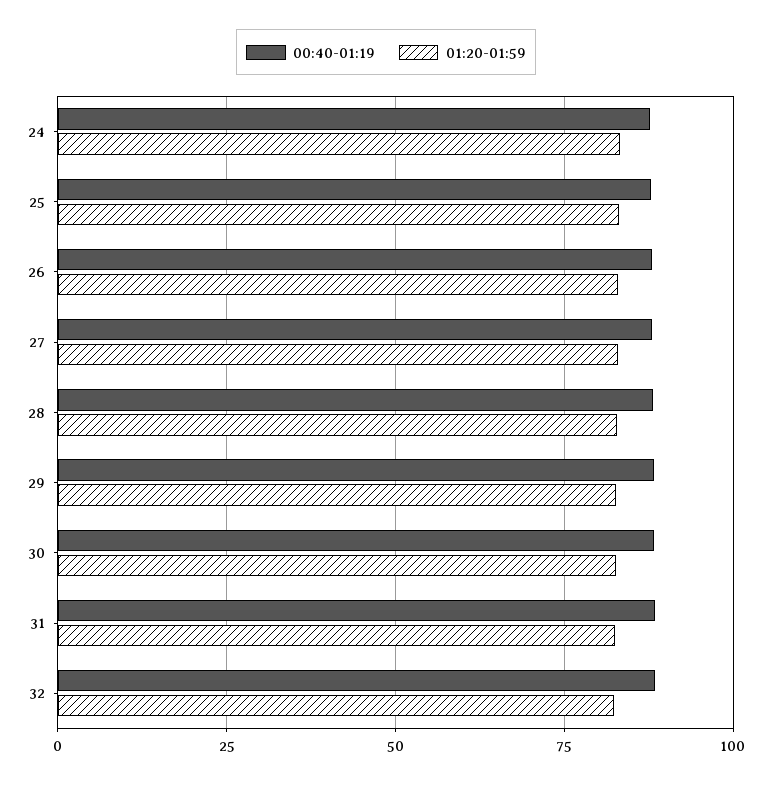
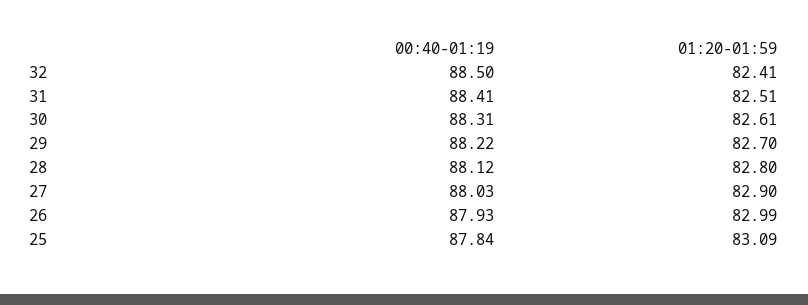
00:40-01:19, 24: 87.5 -> none
01:20-01:59, 24: 82.5 -> none

